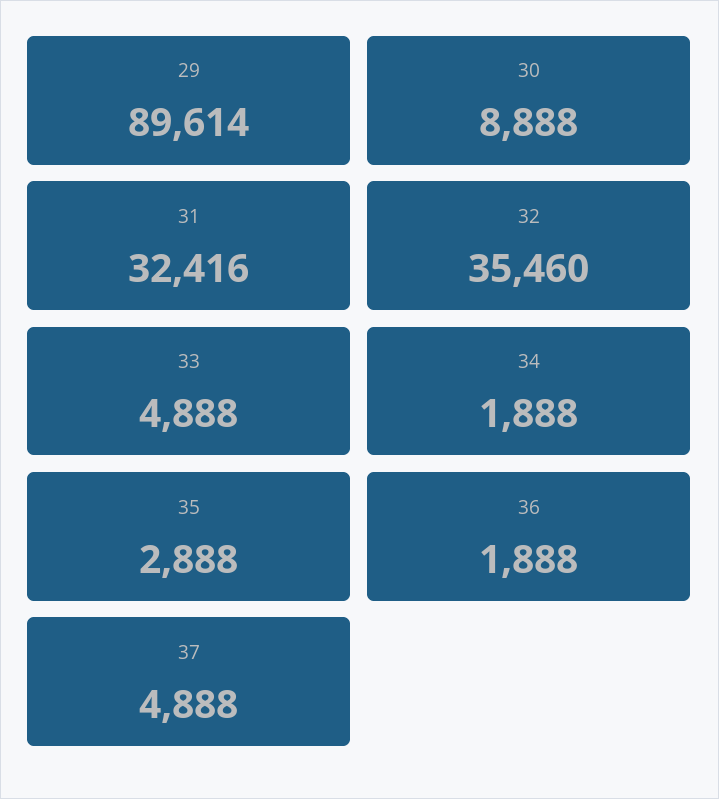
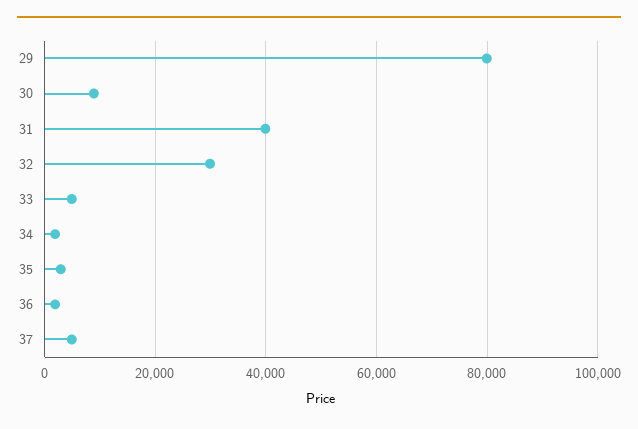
29: 89614 -> 80000
31: 32416 -> 40000
32: 35460 -> 30000

